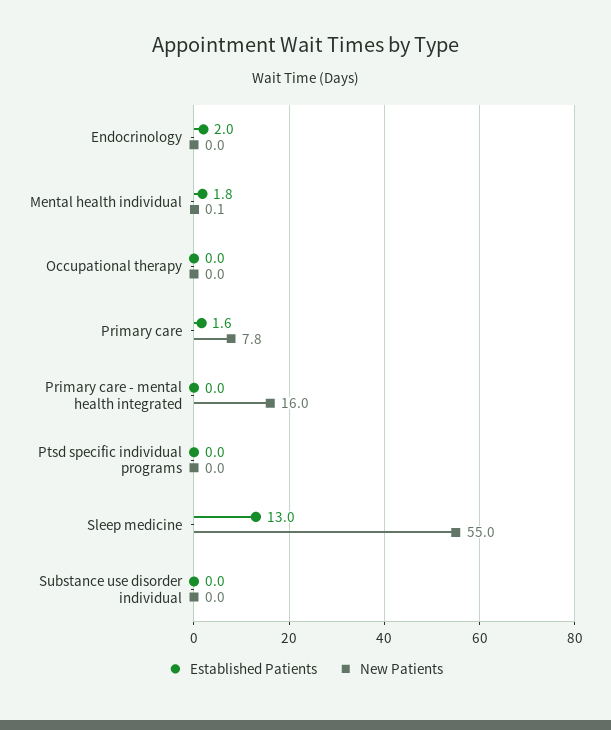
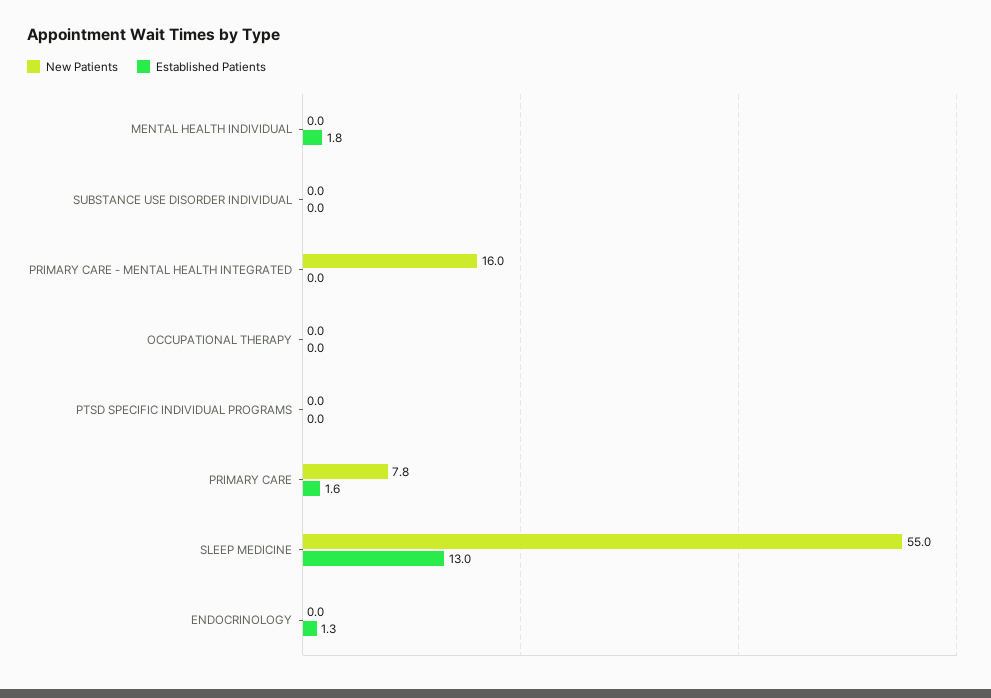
Established Patients, Endocrinology: 2 -> 1.3
New Patients, Mental health individual: 0.1 -> 0

